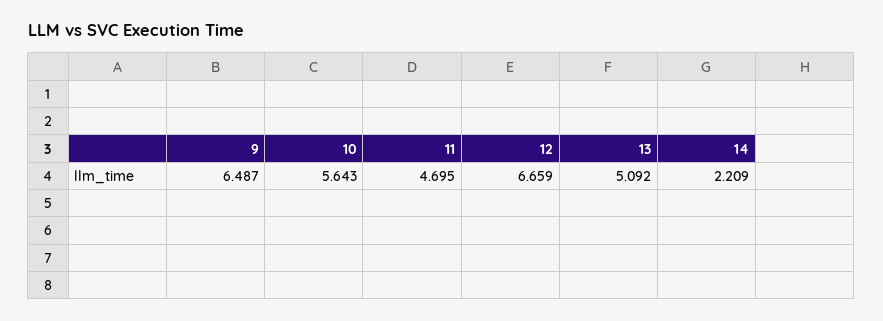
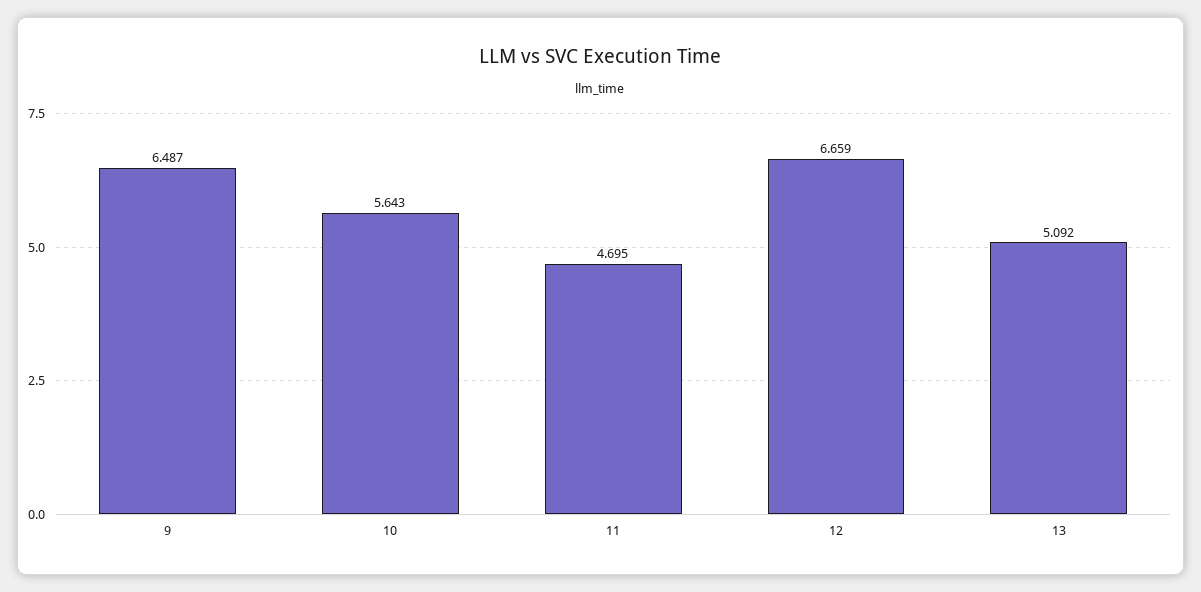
14: 2.209 -> none

